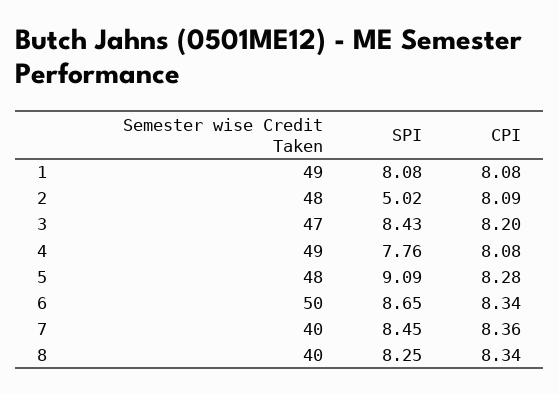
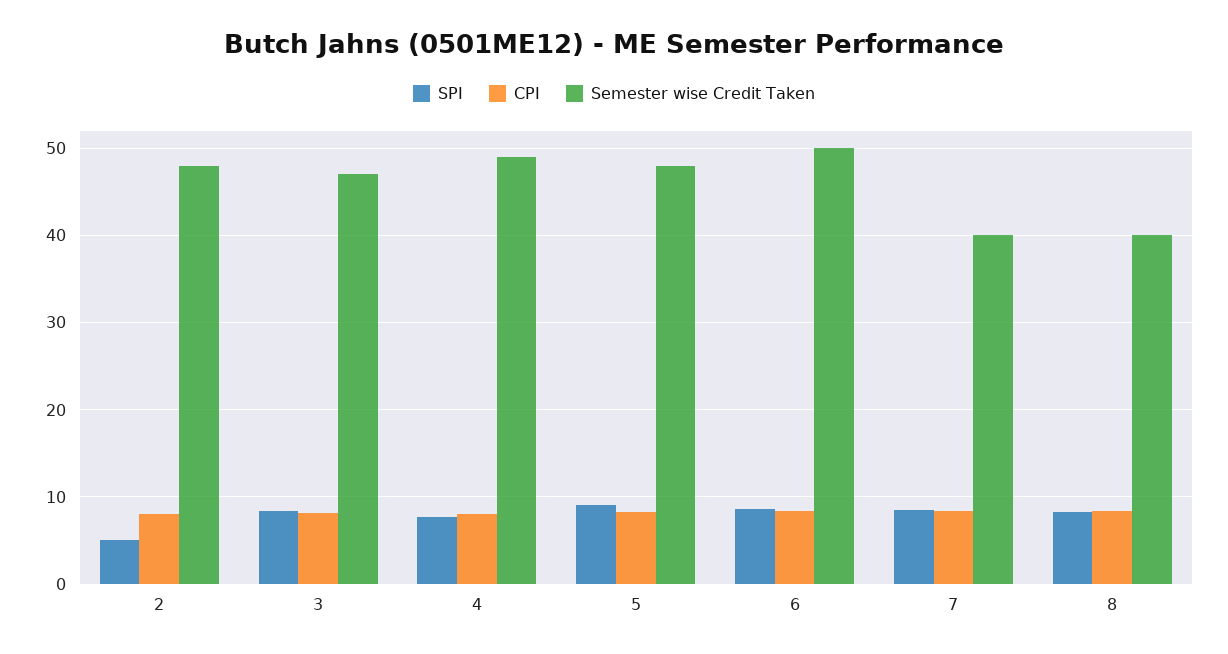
Semester wise Credit Taken, 1: 49 -> none
SPI, 1: 8.08 -> none
CPI, 1: 8.08 -> none

